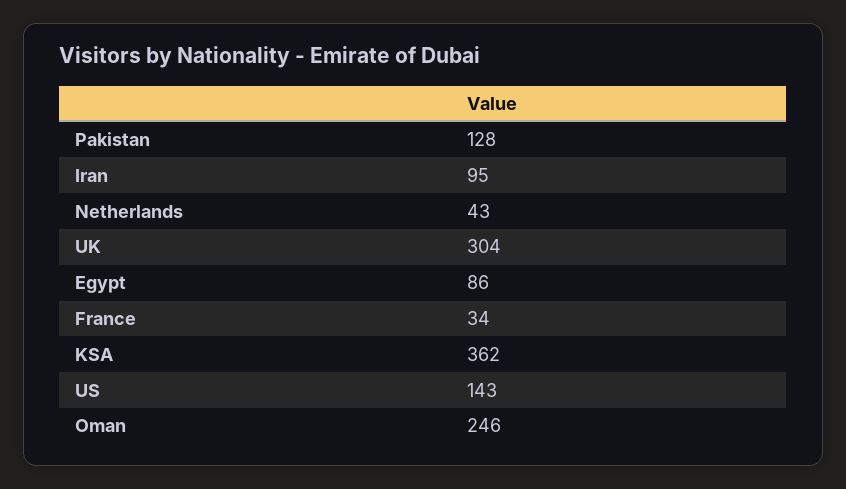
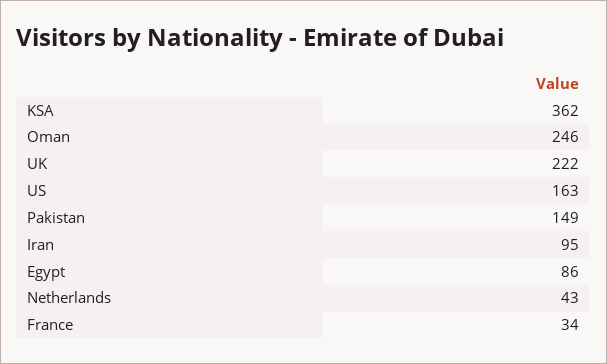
Pakistan: 128 -> 149
UK: 304 -> 222
US: 143 -> 163

